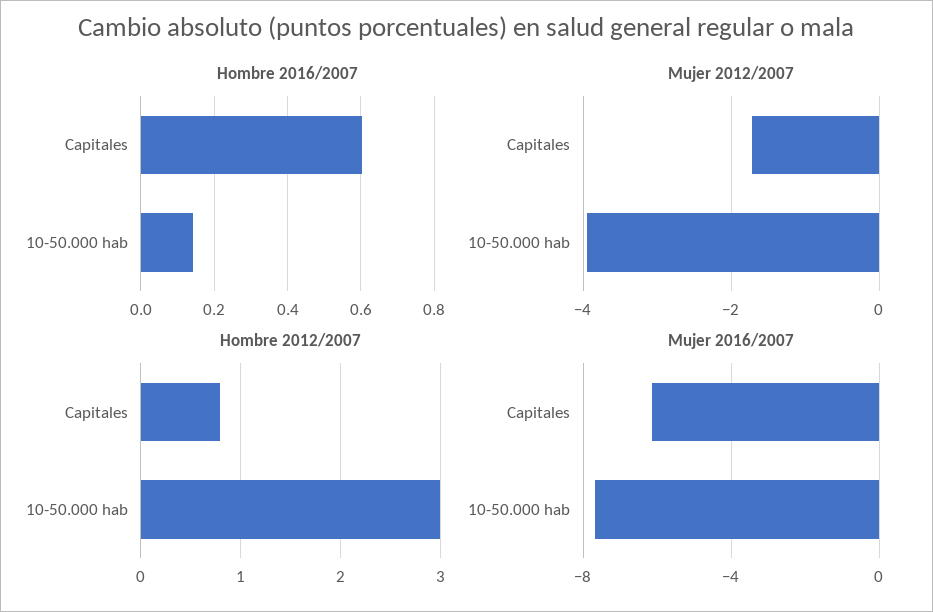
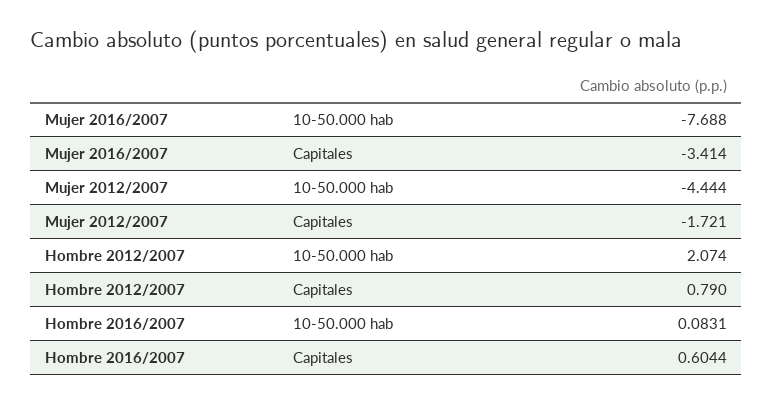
Hombre 2016/2007, 10-50.000 hab: 0.14 -> 0.0831
Mujer 2012/2007, 10-50.000 hab: -4 -> -4.444
Hombre 2012/2007, 10-50.000 hab: 3 -> 2.074
Mujer 2016/2007, Capitales: -6 -> -3.414

